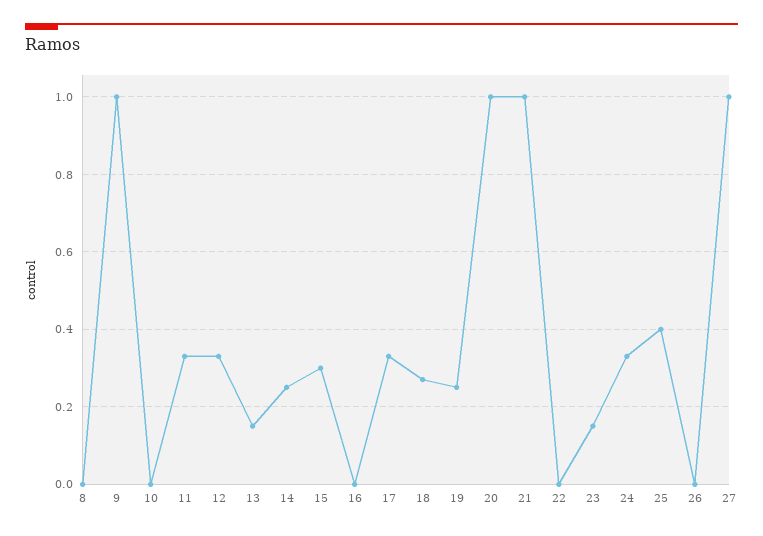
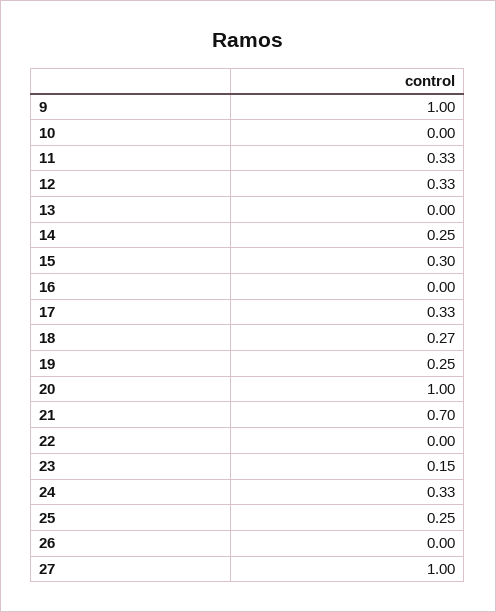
8: 0 -> none
13: 0.15 -> 0
21: 1 -> 0.7
25: 0.4 -> 0.25

